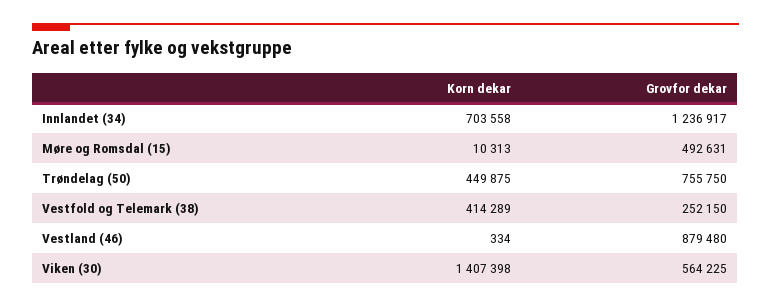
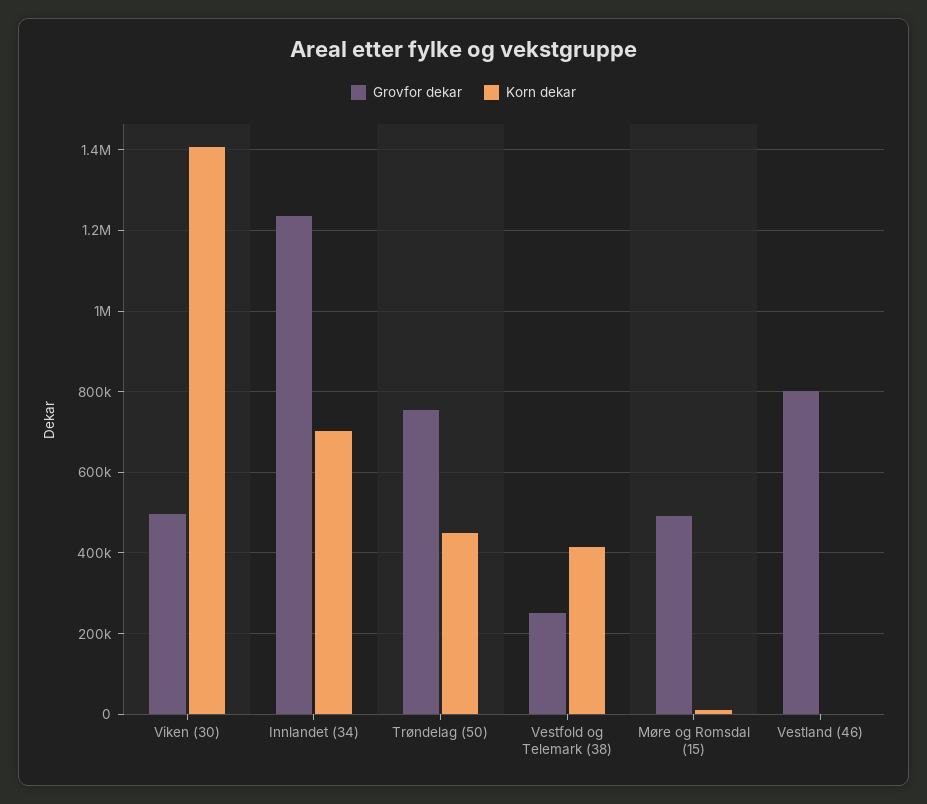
Grovfor dekar, Vestland (46): 879480 -> 800000
Grovfor dekar, Viken (30): 564225 -> 500000

